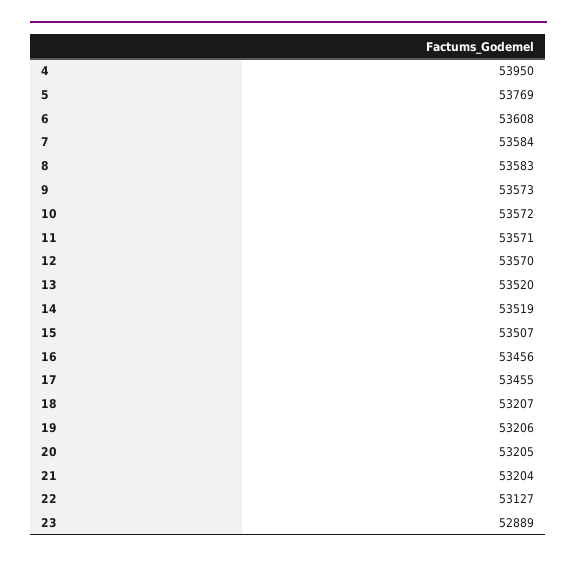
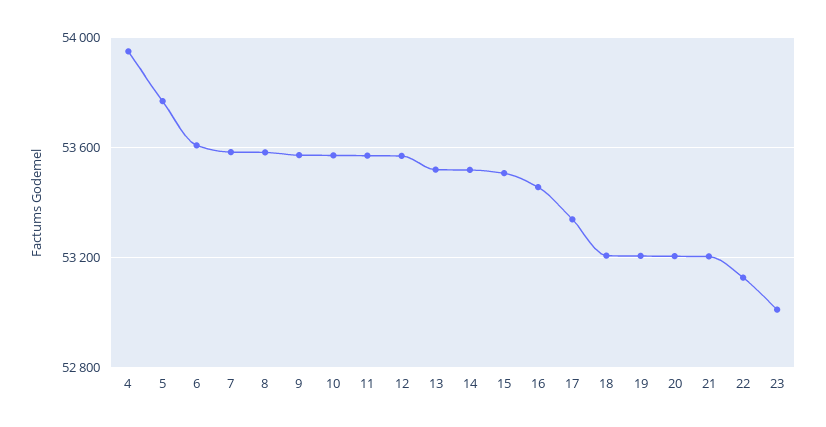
17: 53455 -> 53350
23: 52889 -> 53000

